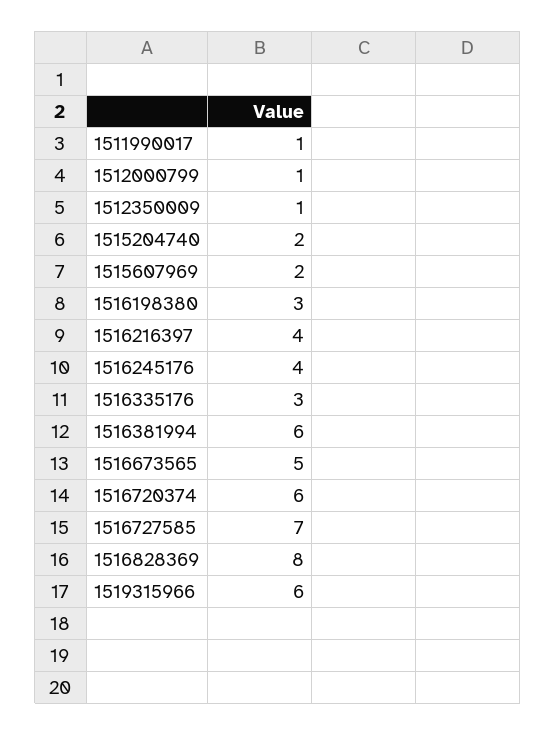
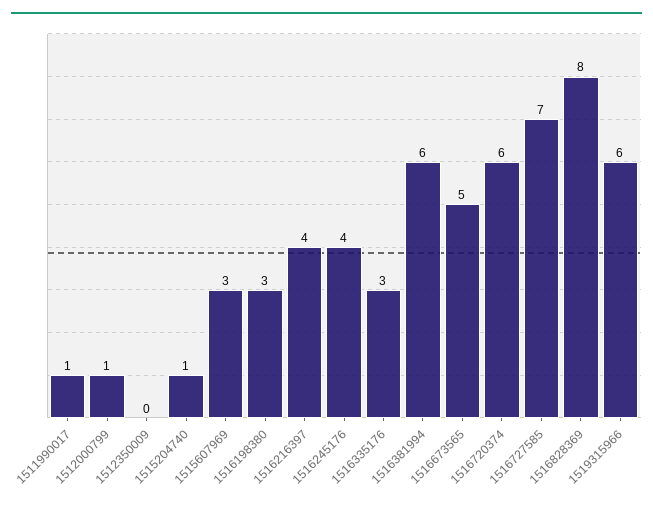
1512350009: 1 -> 0
1515204740: 2 -> 1
1515607969: 2 -> 3

